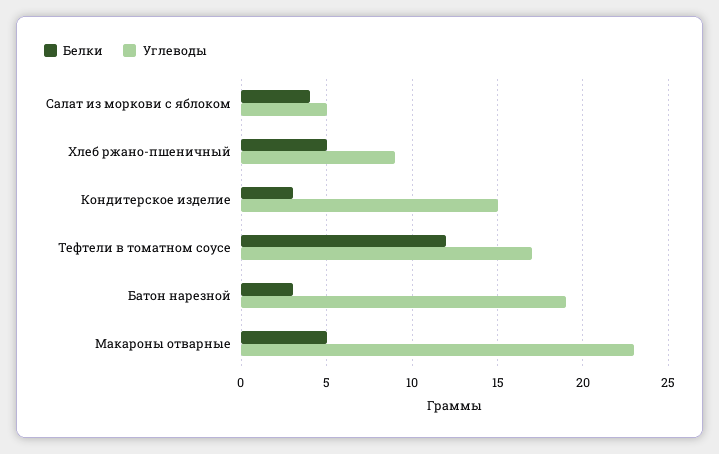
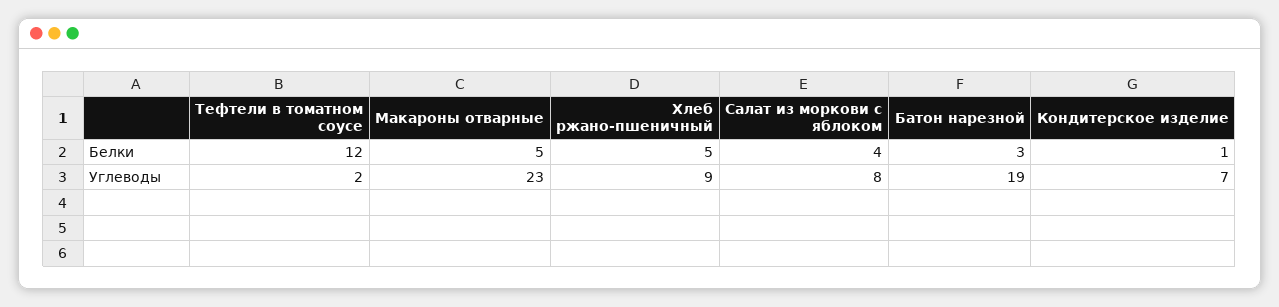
Углеводы, Салат из моркови с яблоком: 5 -> 8
Белки, Кондитерское изделие: 3 -> 1
Углеводы, Кондитерское изделие: 15 -> 7
Углеводы, Тефтели в томатном соусе: 17 -> 2

